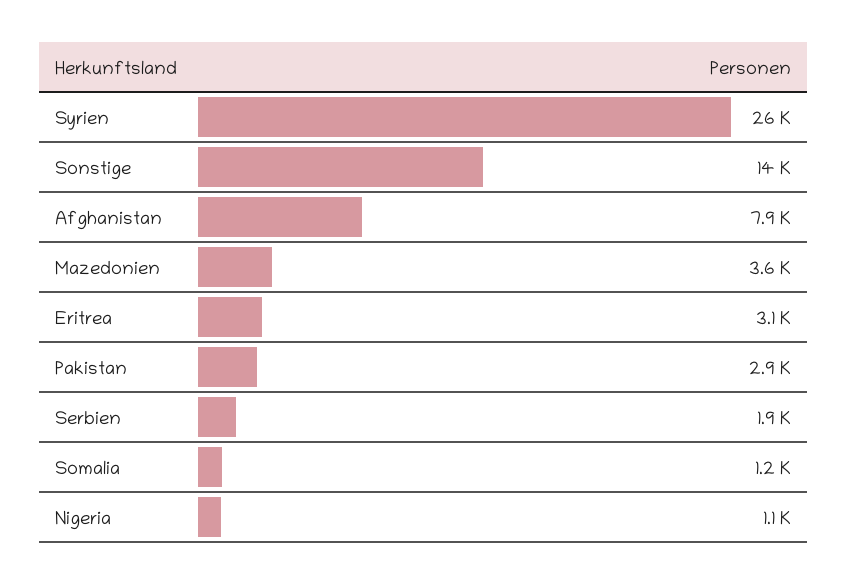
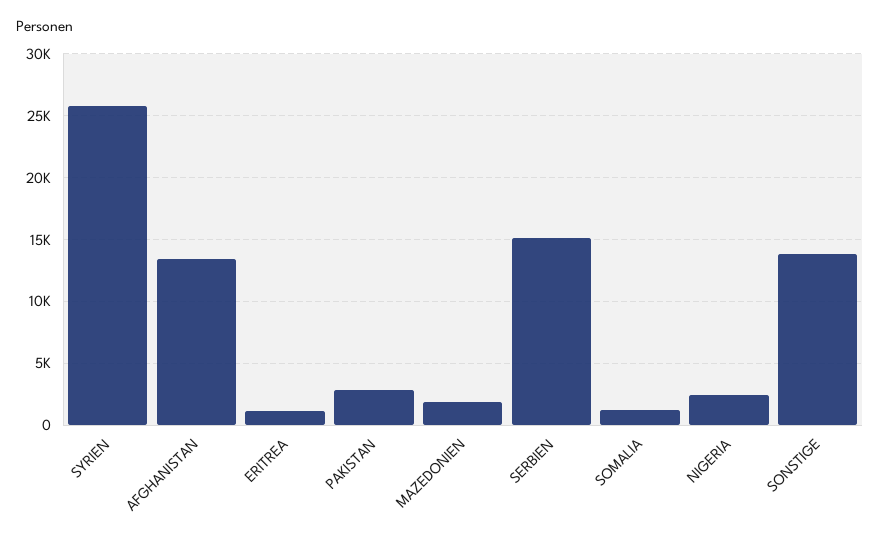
Afghanistan: 7900 -> 13500
Mazedonien: 3600 -> 2000
Eritrea: 3100 -> 1000
Serbien: 1900 -> 15000
Nigeria: 1100 -> 2500

